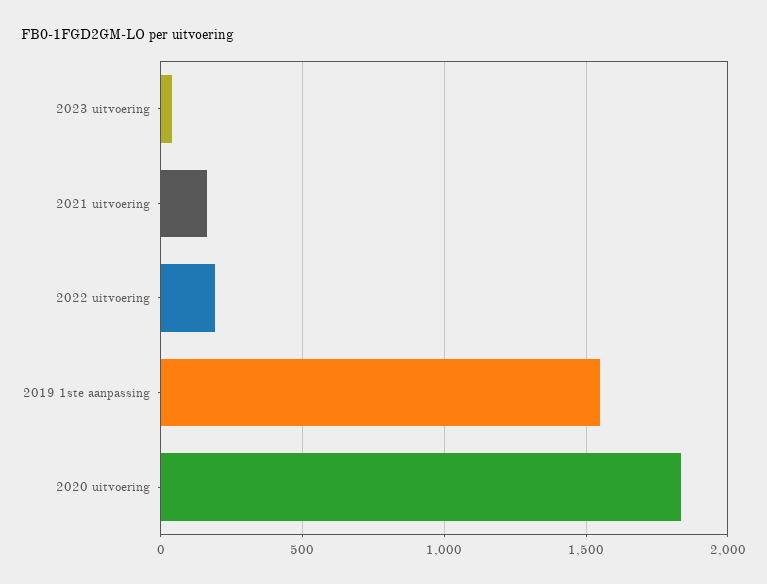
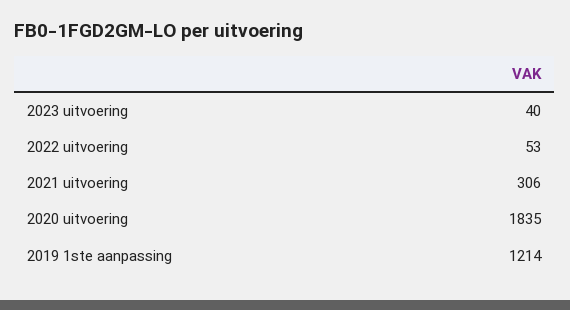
2021 uitvoering: 150 -> 306
2022 uitvoering: 200 -> 53
2019 1ste aanpassing: 1550 -> 1214

